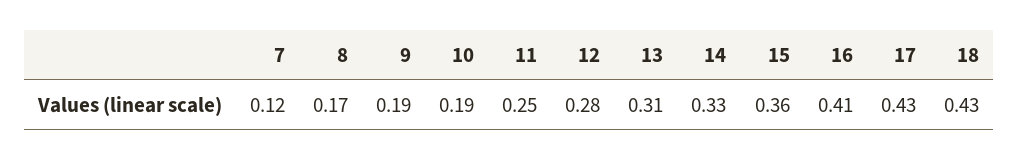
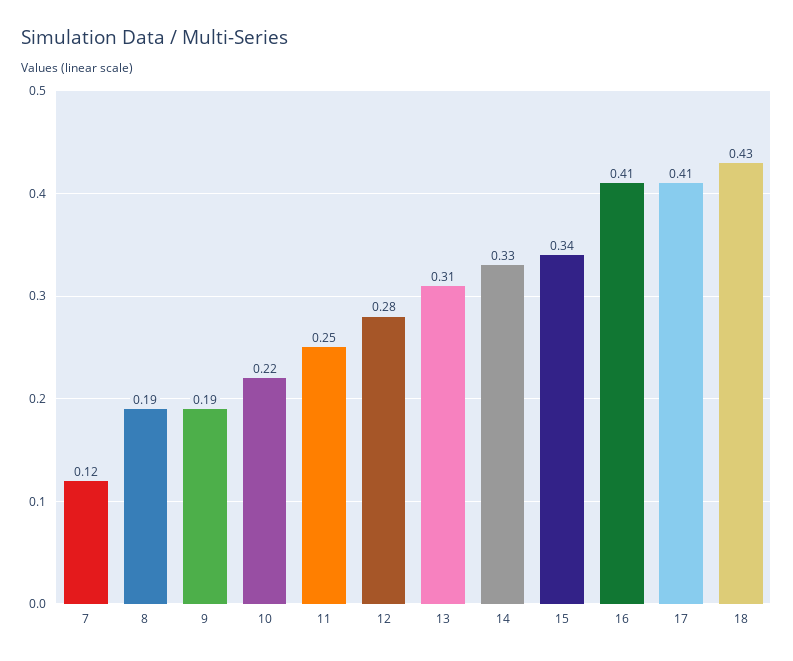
8: 0.17 -> 0.19
10: 0.19 -> 0.22
15: 0.36 -> 0.34
17: 0.43 -> 0.41

